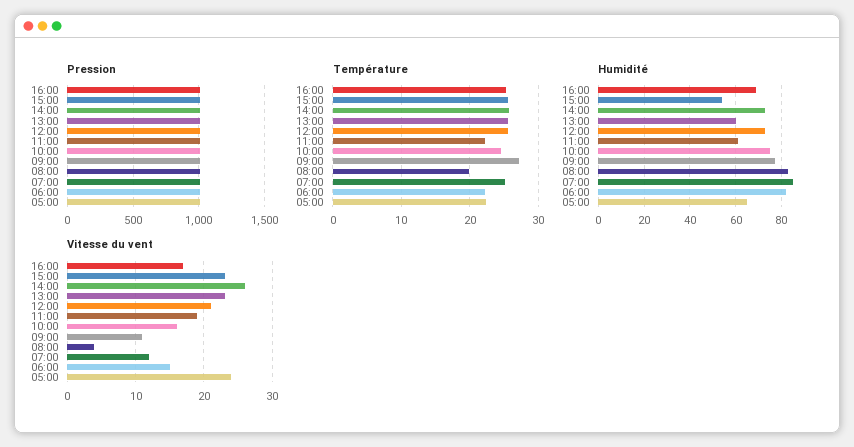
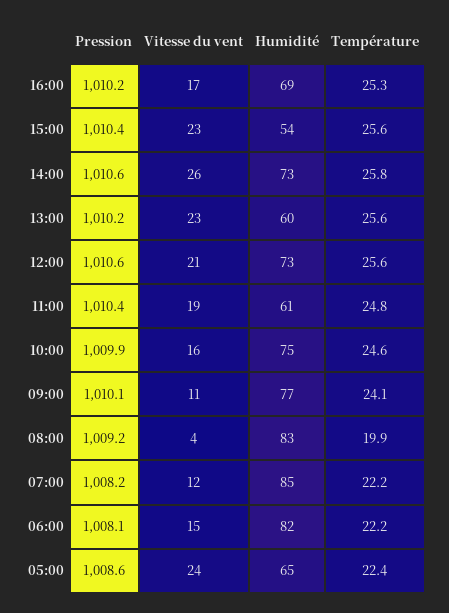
Température, 11:00: 22 -> 24.8
Température, 09:00: 27 -> 24.1
Température, 07:00: 25 -> 22.2

